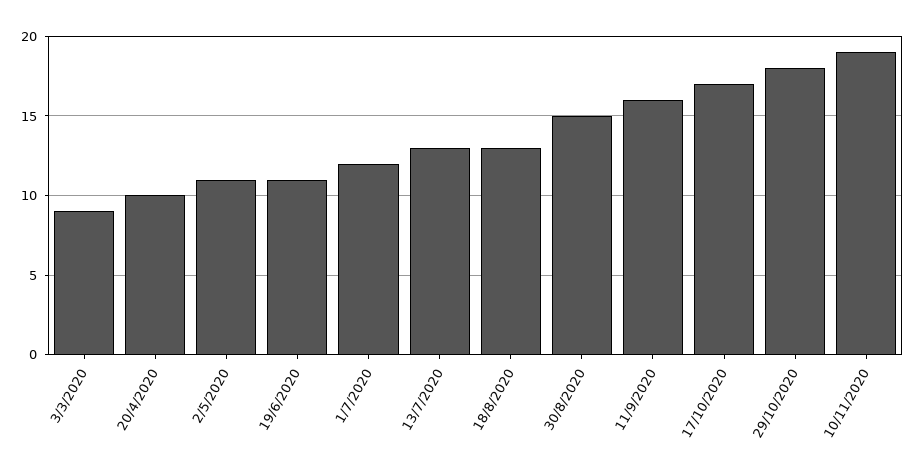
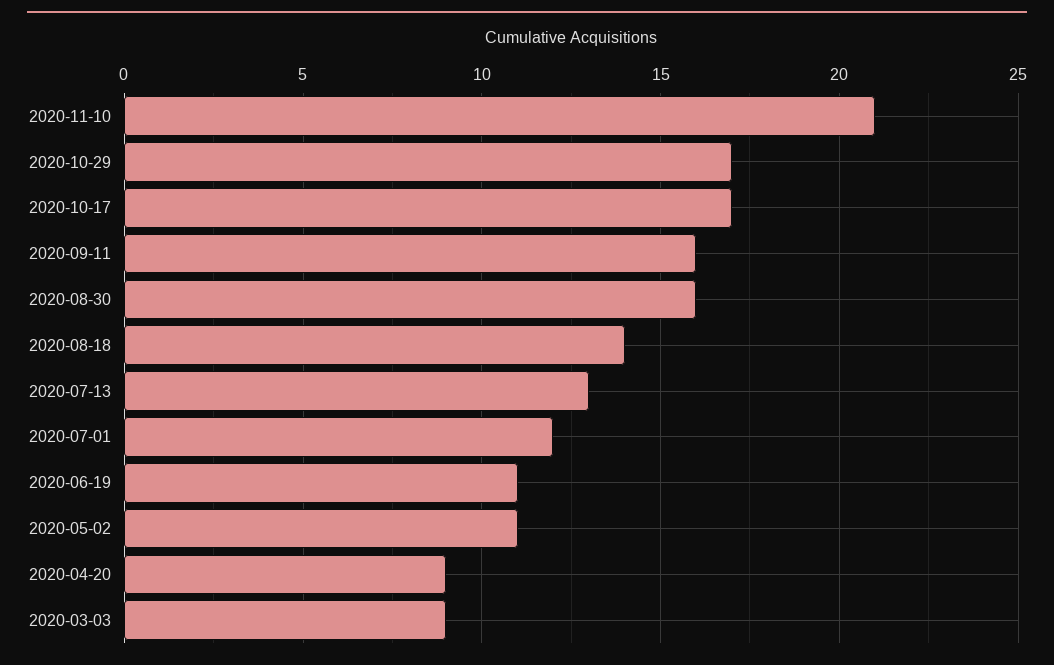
20/4/2020: 10 -> 9
18/8/2020: 13 -> 14
30/8/2020: 15 -> 16
29/10/2020: 18 -> 17
10/11/2020: 19 -> 21

